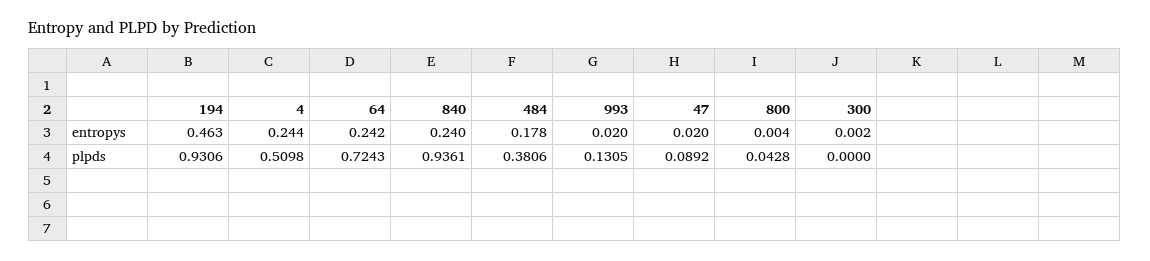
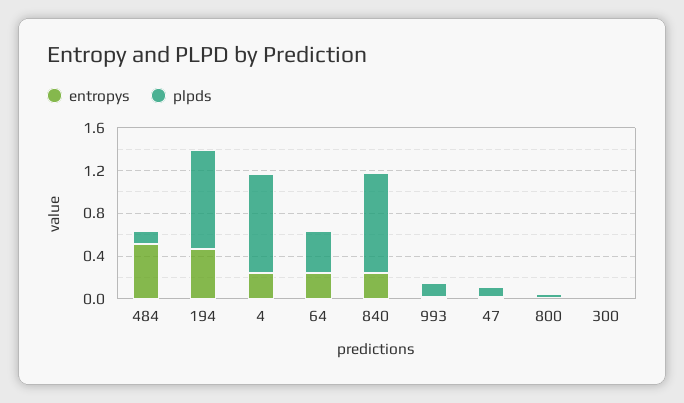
entropys, 484: 0.178 -> 0.5
plpds, 4: 0.5098 -> 0.9
plpds, 64: 0.7243 -> 0.4
plpds, 484: 0.3806 -> 0.1

